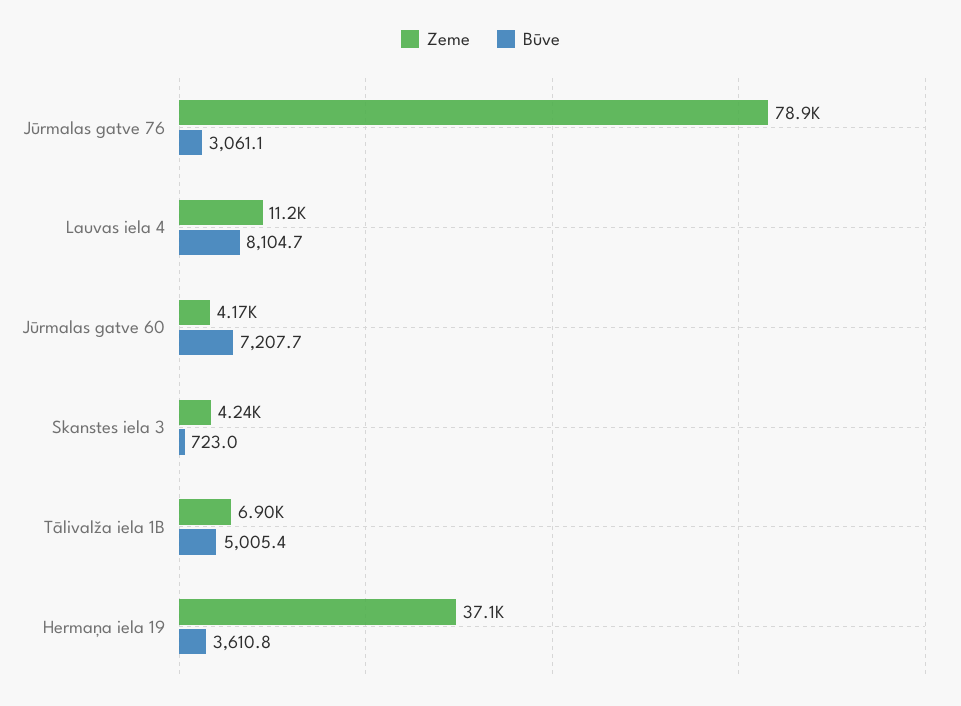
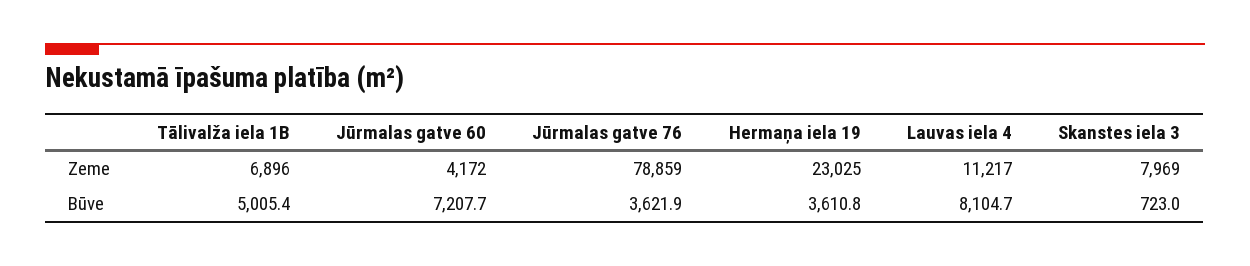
Būve, Jūrmalas gatve 76: 3061.1 -> 3621.9
Zeme, Skanstes iela 3: 4240 -> 7969
Zeme, Hermaņa iela 19: 37100 -> 23025

